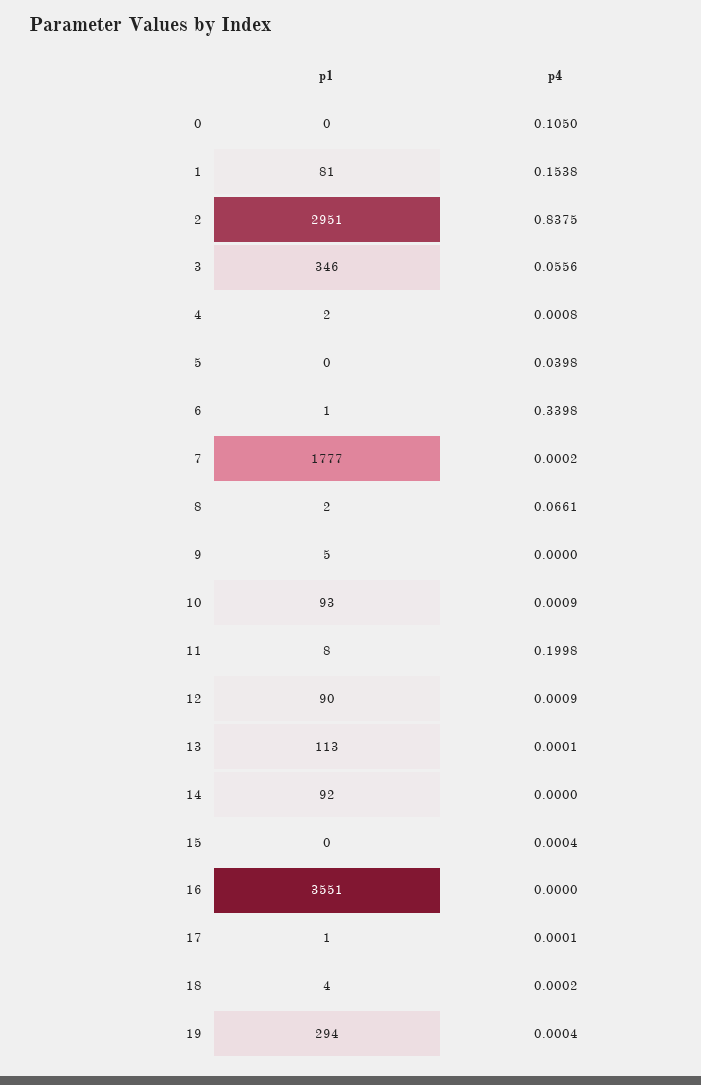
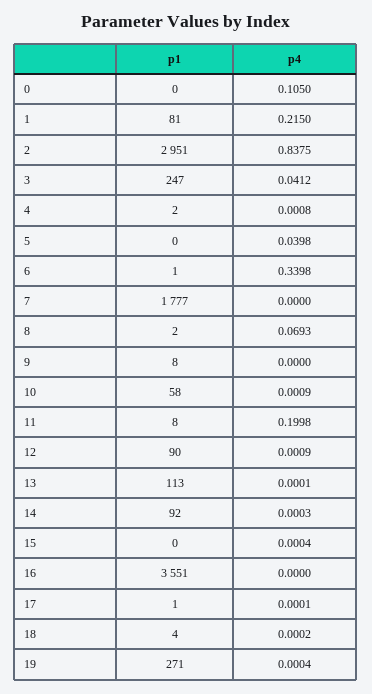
p4, 1: 0.1538 -> 0.215
p1, 3: 346 -> 247
p4, 3: 0.0556 -> 0.0412
p4, 7: 0.0002 -> 0
p4, 8: 0.0661 -> 0.0693
p1, 9: 5 -> 8
p1, 10: 93 -> 58
p4, 14: 0 -> 0.0003
p1, 19: 294 -> 271

